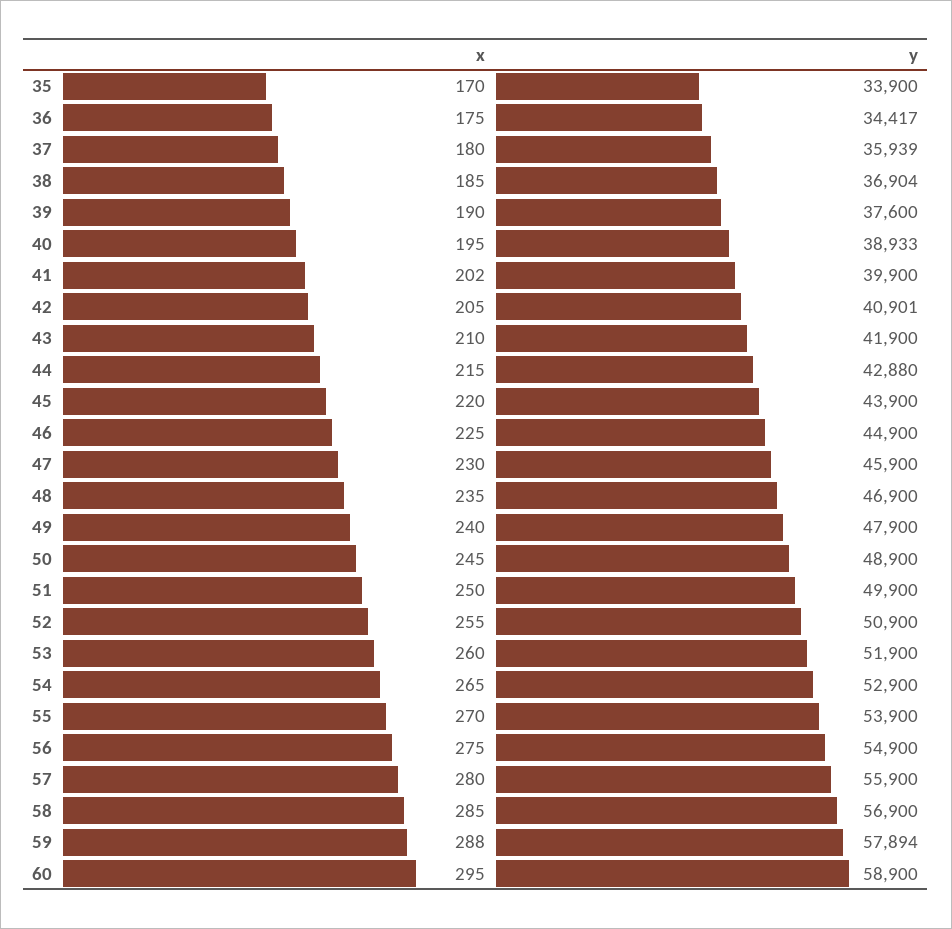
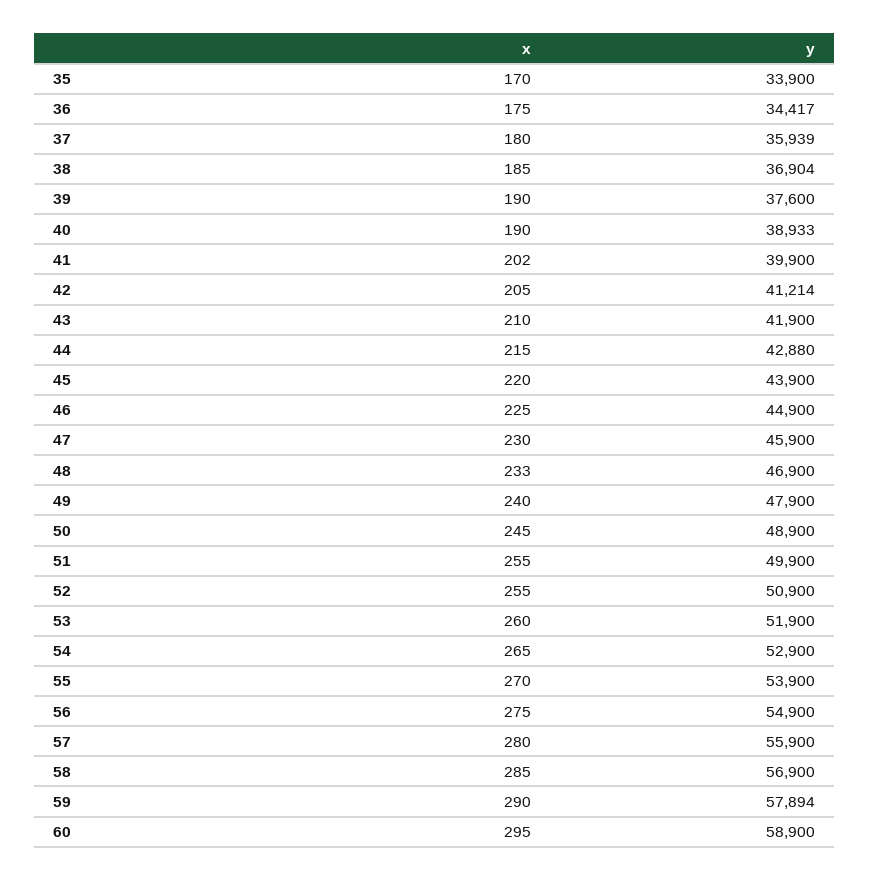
x, 40: 195 -> 190
y, 42: 40901 -> 41214
x, 48: 235 -> 233
x, 51: 250 -> 255
x, 59: 288 -> 290

